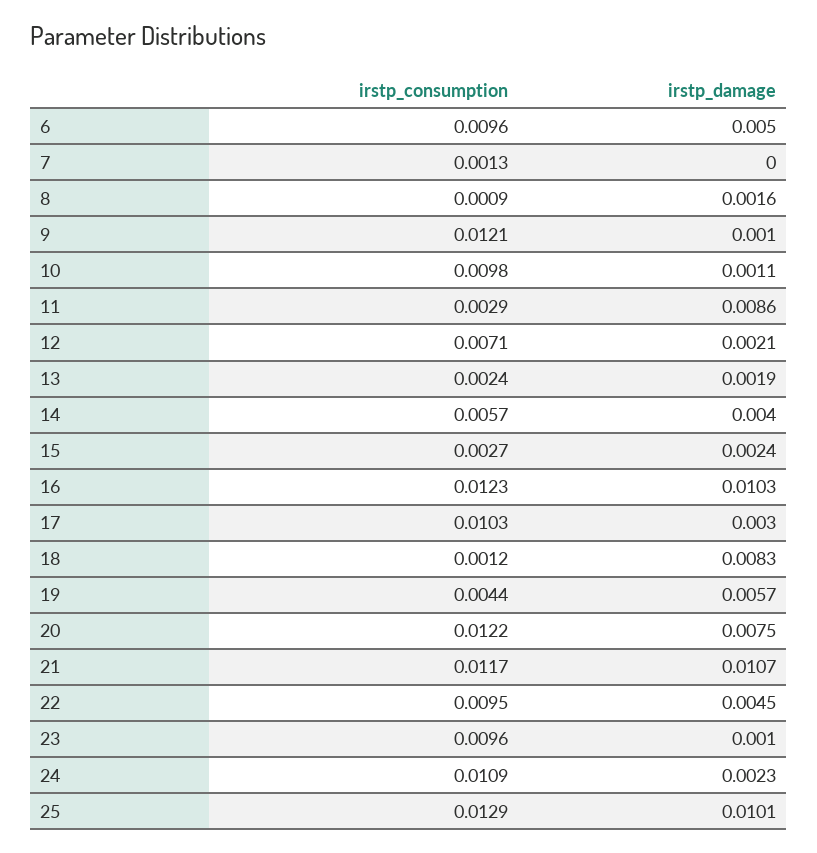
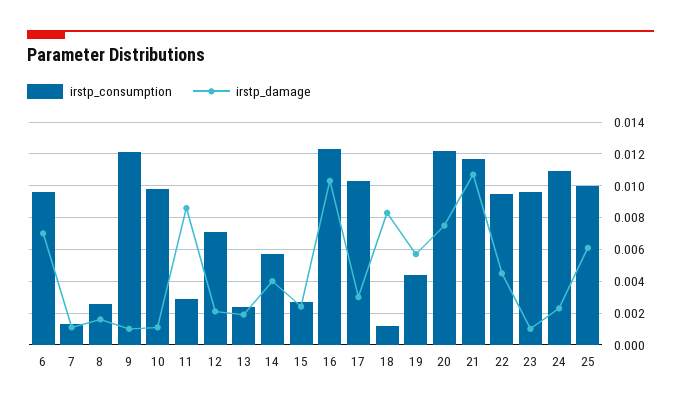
irstp_damage, 6: 0.005 -> 0.007
irstp_damage, 7: 0 -> 0.001
irstp_consumption, 8: 0.0009 -> 0.0025
irstp_consumption, 25: 0.0129 -> 0.01
irstp_damage, 25: 0.0101 -> 0.006

